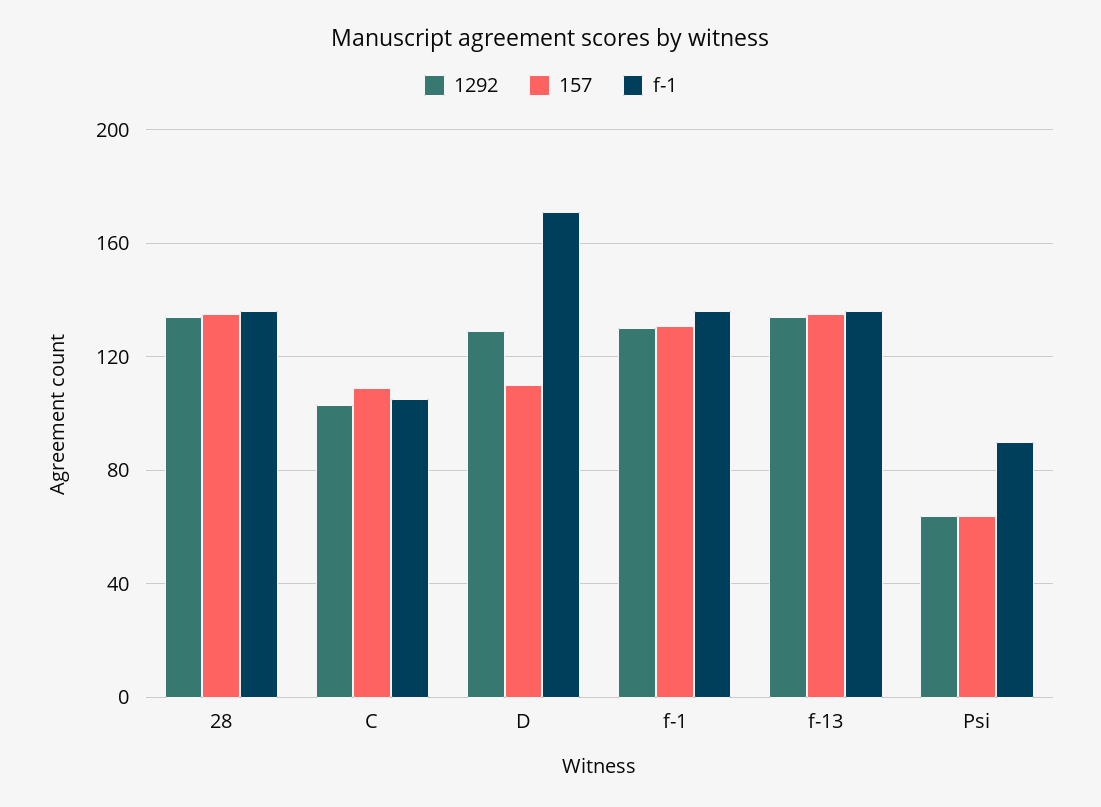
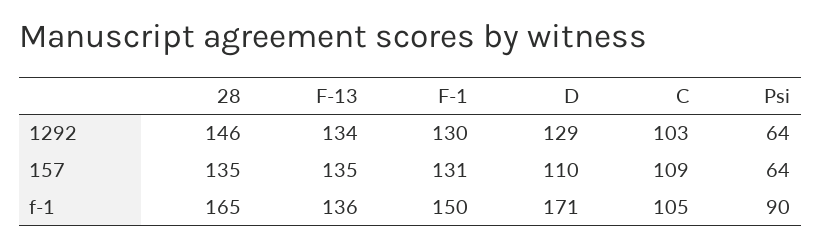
1292, 28: 135 -> 146
f-1, 28: 135 -> 165
f-1, f-1: 135 -> 150

